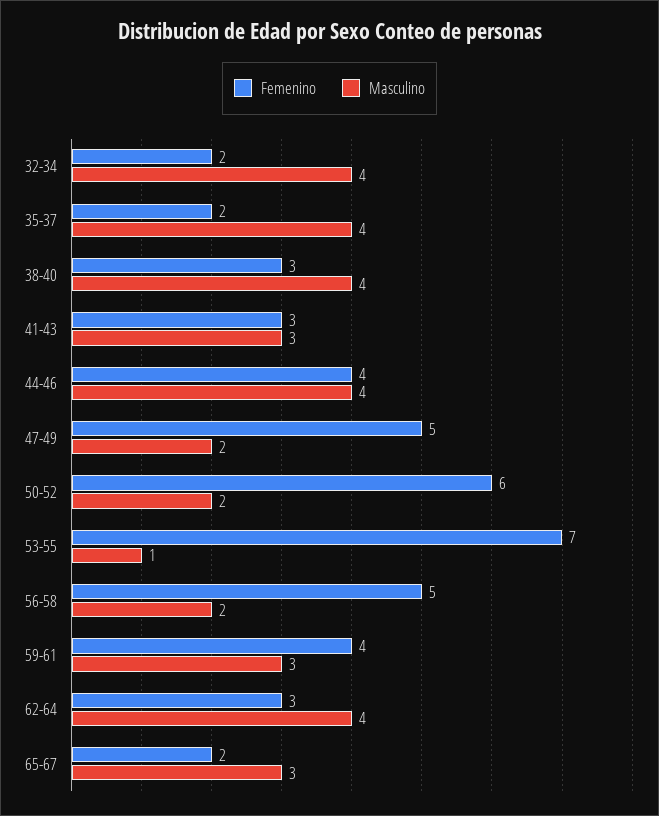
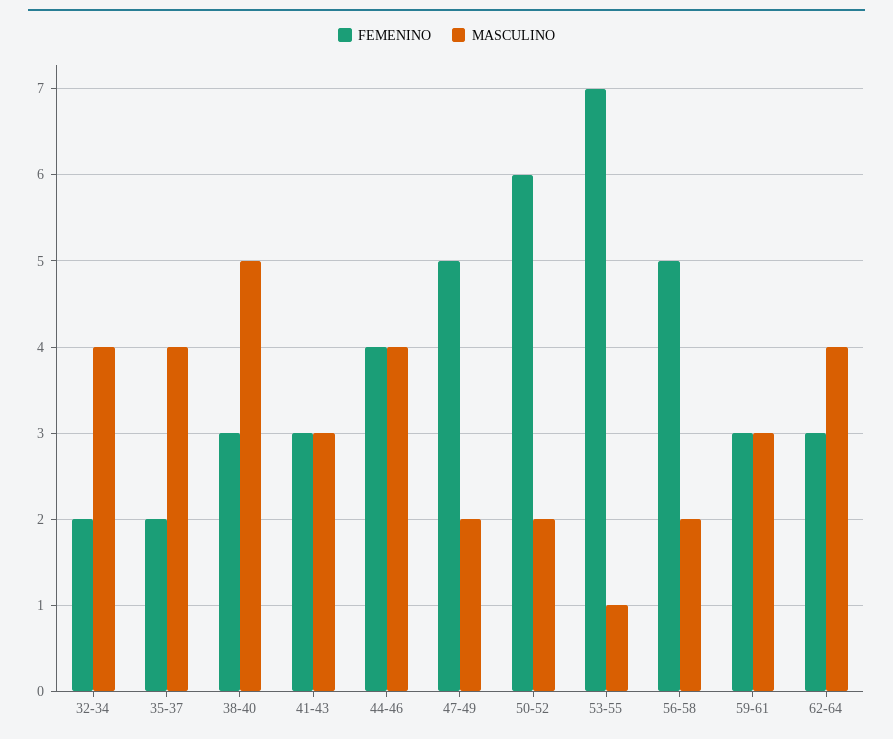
Masculino, 38-40: 4 -> 5
Femenino, 59-61: 4 -> 3
Femenino, 65-67: 2 -> none
Masculino, 65-67: 3 -> none

